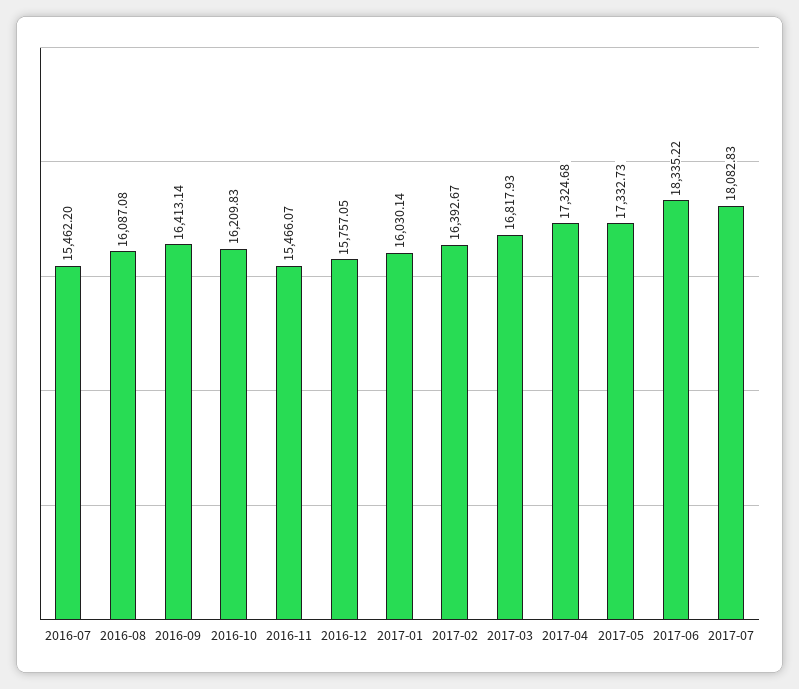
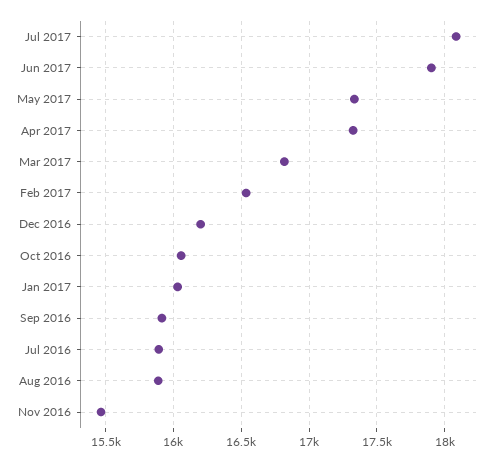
2016-07: 15462.2 -> 15900
2016-08: 16087.08 -> 15900
2016-09: 16413.14 -> 15900
2016-10: 16209.83 -> 16050
2016-12: 15757.05 -> 16200
2017-02: 16392.67 -> 16550
2017-06: 18335.22 -> 17900

